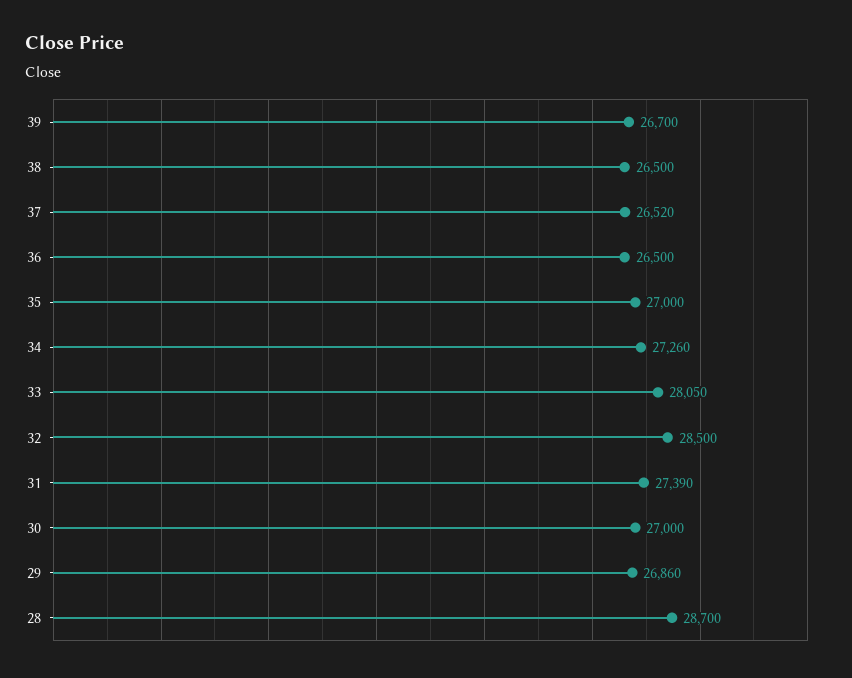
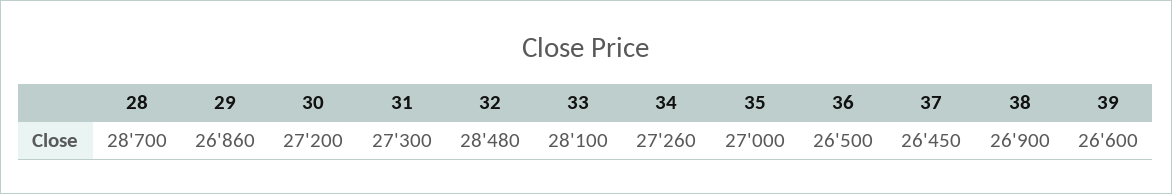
39: 26700 -> 26600
38: 26500 -> 26900
37: 26520 -> 26450
33: 28050 -> 28100
32: 28500 -> 28480
31: 27390 -> 27300
30: 27000 -> 27200

